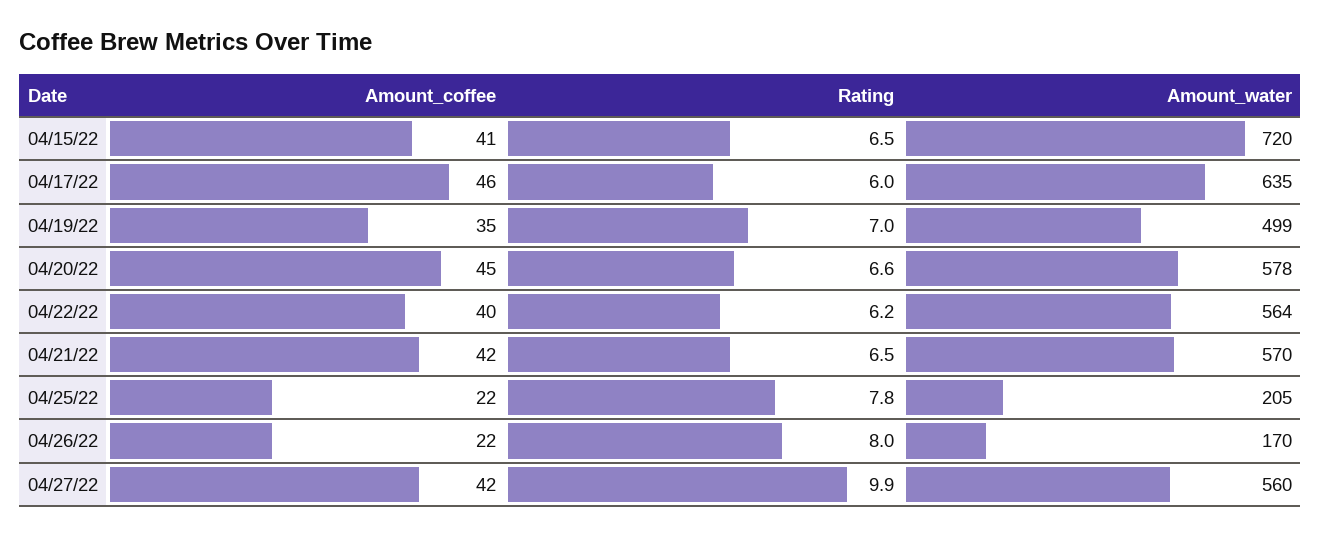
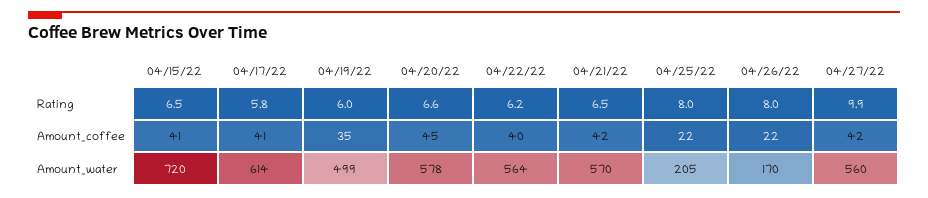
Amount_coffee, 04/17/22: 46 -> 41
Rating, 04/17/22: 6 -> 5.8
Amount_water, 04/17/22: 635 -> 614
Rating, 04/19/22: 7 -> 6
Rating, 04/25/22: 7.8 -> 8

